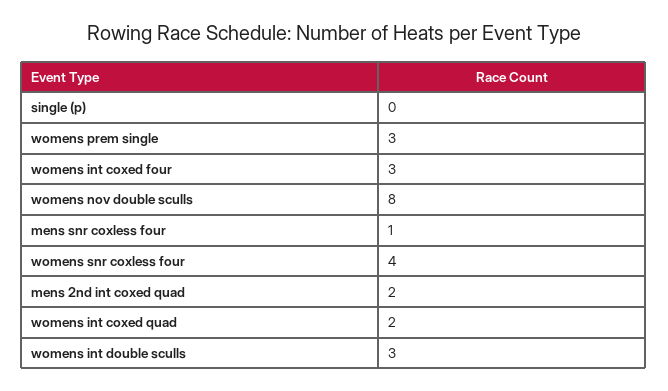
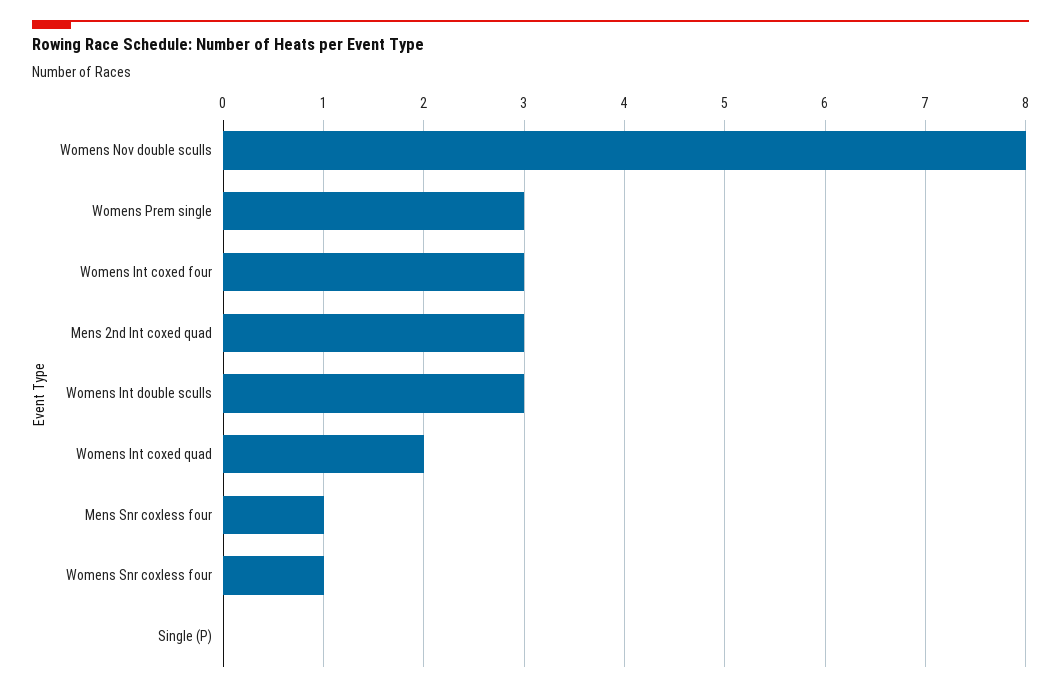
womens snr coxless four: 4 -> 1
mens 2nd int coxed quad: 2 -> 3

